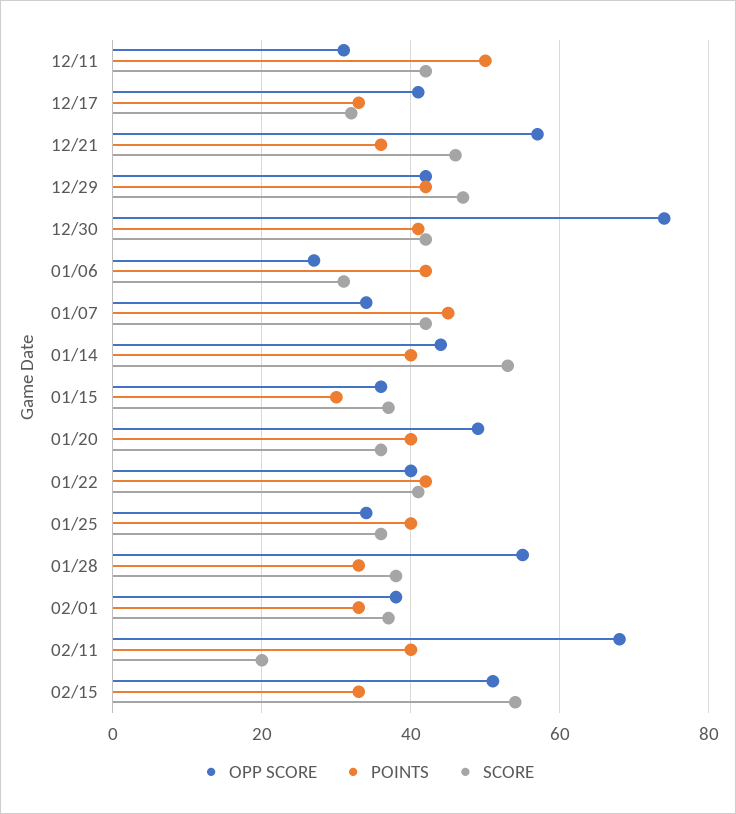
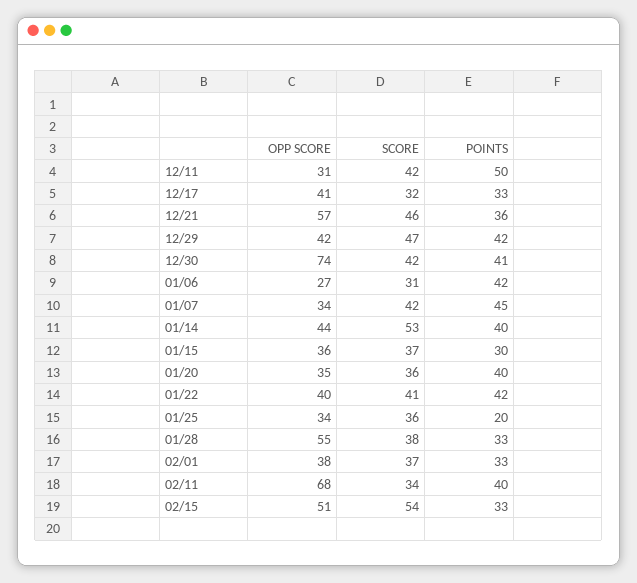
OPP SCORE, 01/20: 50 -> 35
POINTS, 01/25: 40 -> 20
SCORE, 02/11: 20 -> 34

